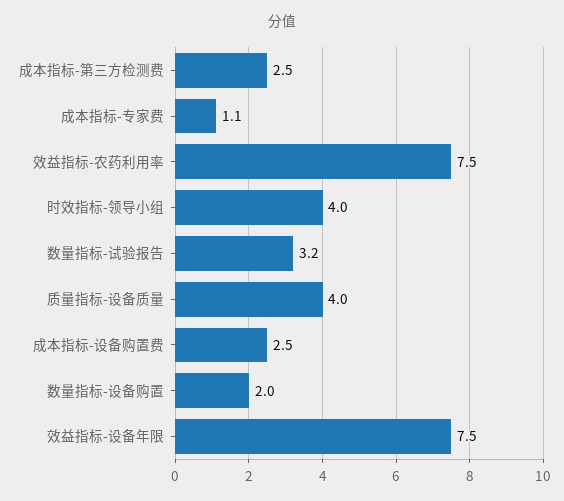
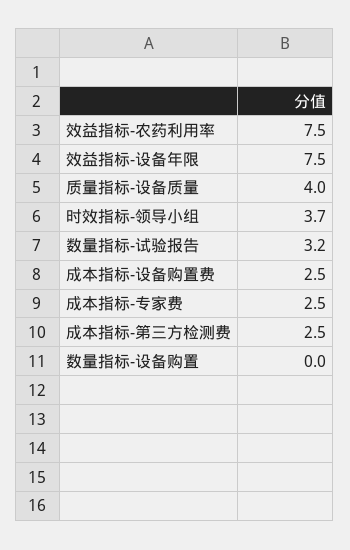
成本指标-专家费: 1.1 -> 2.5
时效指标-领导小组: 4 -> 3.7
数量指标-设备购置: 2 -> 0

